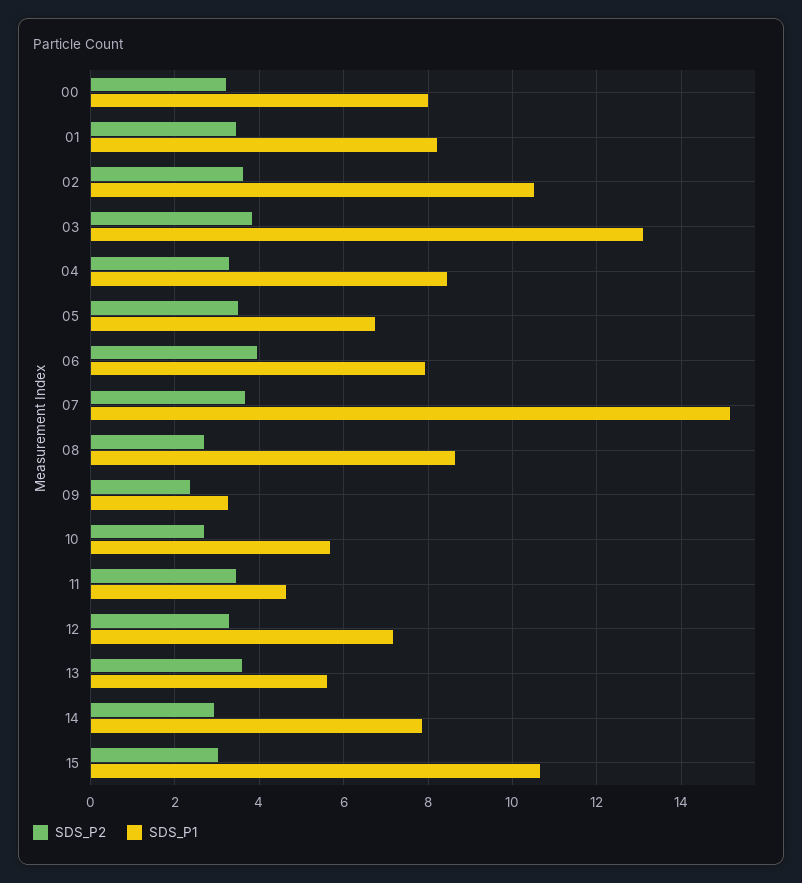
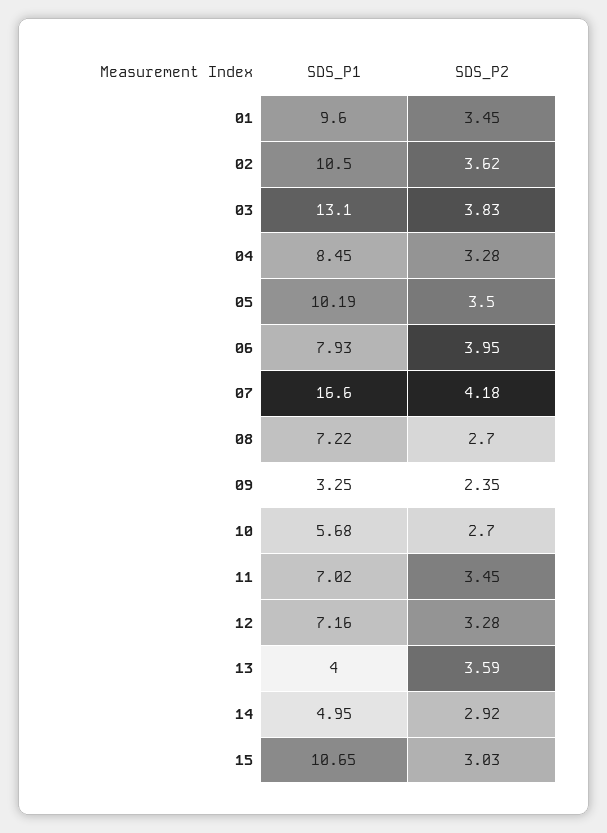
SDS_P2, 00: 3.2 -> none
SDS_P1, 00: 8 -> none
SDS_P1, 01: 8.2 -> 9.6
SDS_P1, 05: 6.8 -> 10.19
SDS_P2, 07: 3.6 -> 4.18
SDS_P1, 07: 15.2 -> 16.6
SDS_P1, 08: 8.6 -> 7.22
SDS_P1, 11: 4.6 -> 7.02
SDS_P1, 13: 5.6 -> 4
SDS_P1, 14: 7.8 -> 4.95

